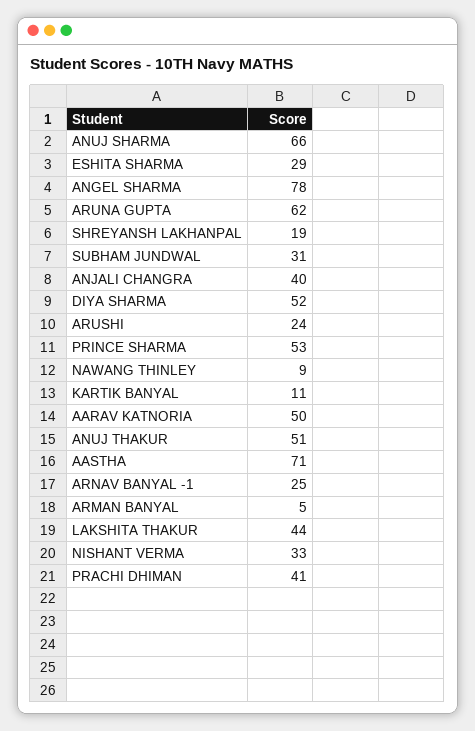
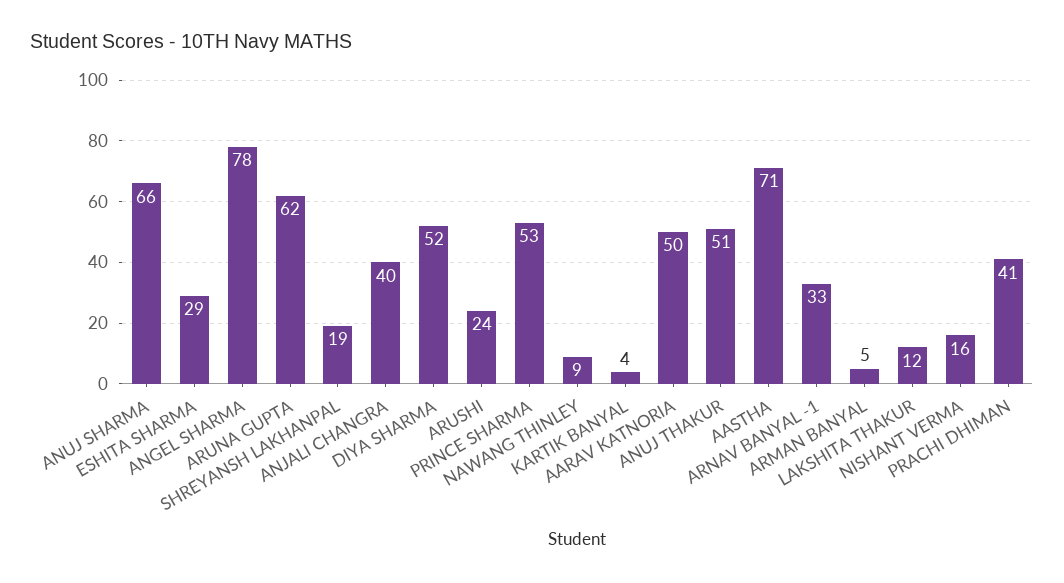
SUBHAM JUNDWAL: 31 -> none
KARTIK BANYAL: 11 -> 4
ARNAV BANYAL -1: 25 -> 33
LAKSHITA THAKUR: 44 -> 12
NISHANT VERMA: 33 -> 16

